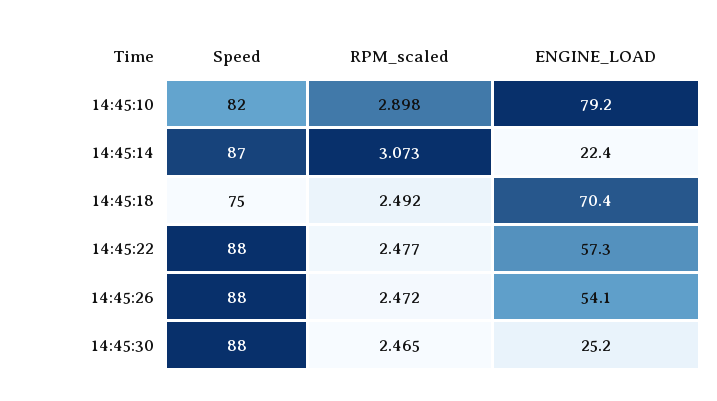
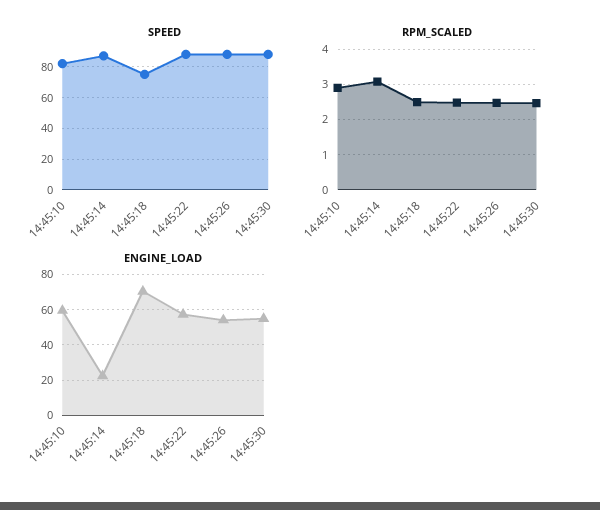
ENGINE_LOAD, 14:45:10: 79.2 -> 60
ENGINE_LOAD, 14:45:30: 25.2 -> 55

